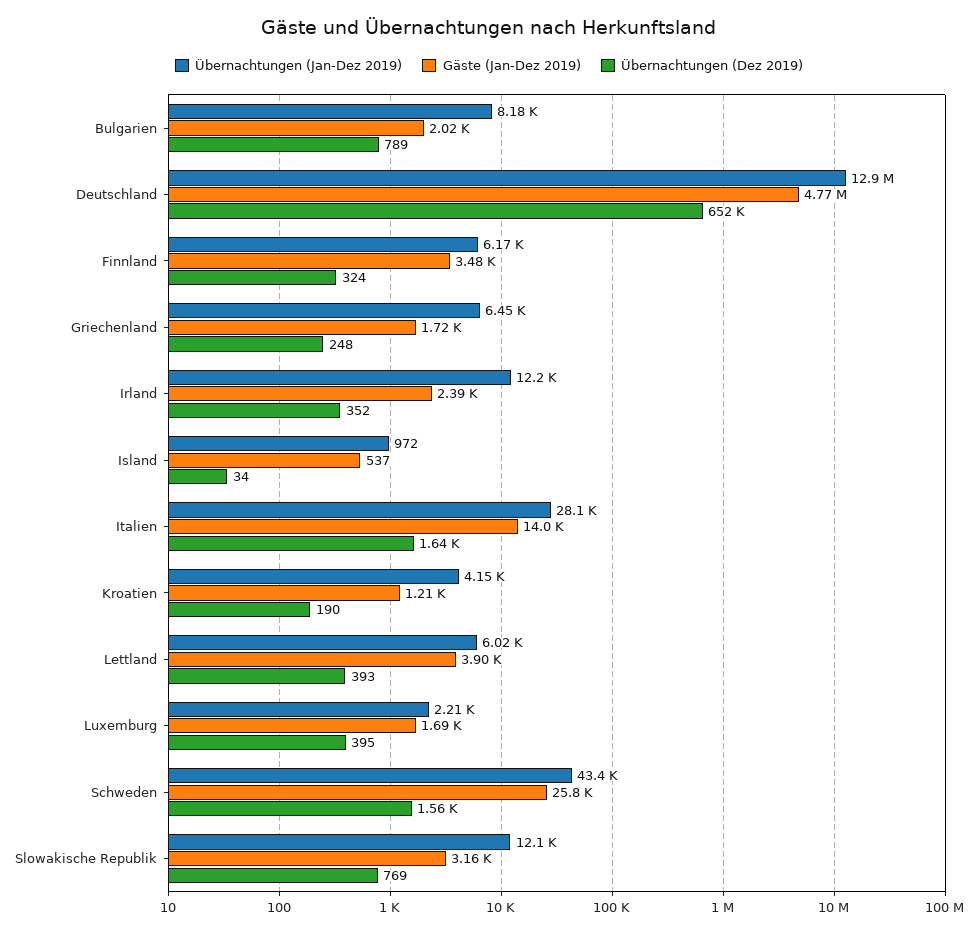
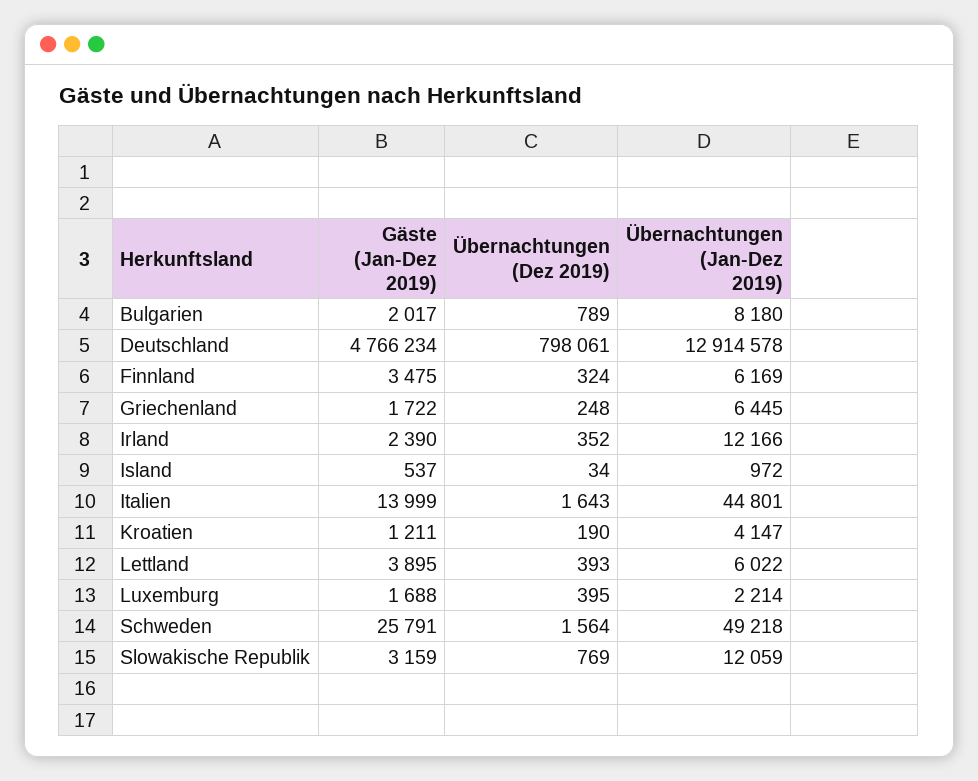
Übernachtungen (Dez 2019), Deutschland: 652000 -> 798061
Übernachtungen (Jan-Dez 2019), Italien: 28100 -> 44801
Übernachtungen (Jan-Dez 2019), Schweden: 43400 -> 49218

